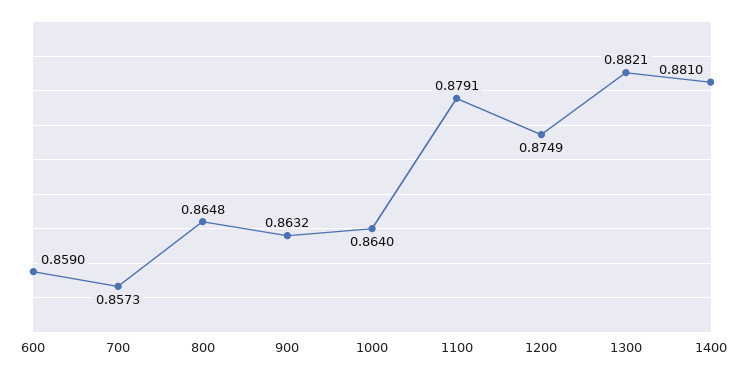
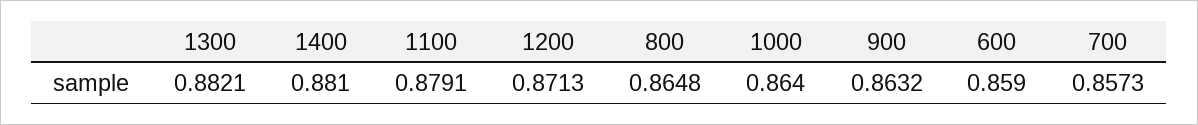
1200: 0.8749 -> 0.8713

